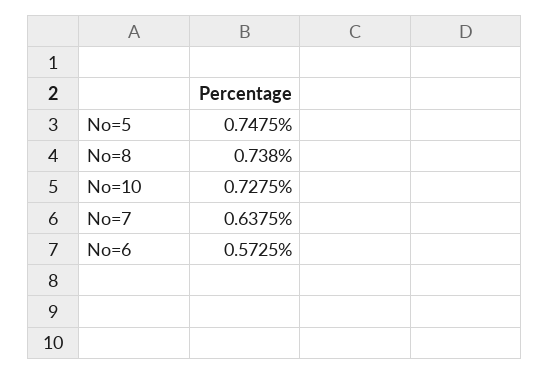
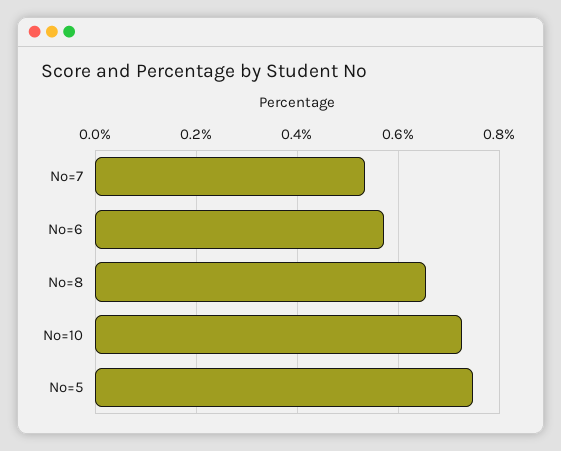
No=8: 0.738 -> 0.66
No=7: 0.6375 -> 0.54

